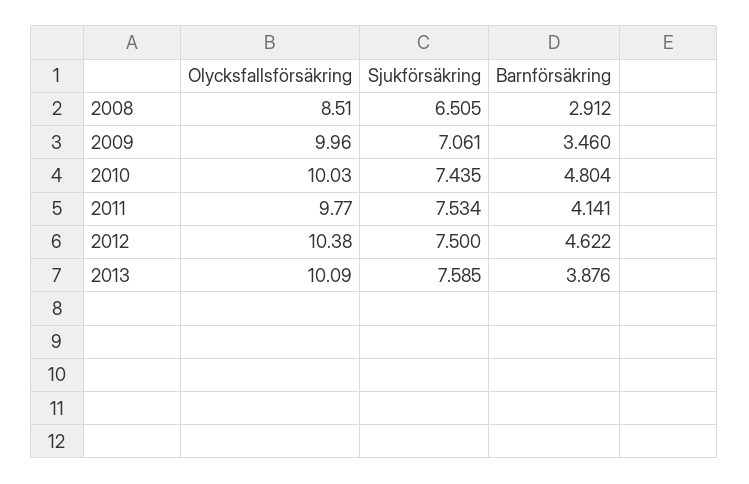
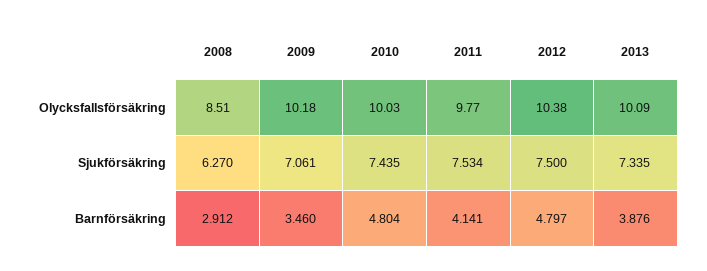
Sjukförsäkring, 2008: 6.505 -> 6.27
Olycksfallsförsäkring, 2009: 9.96 -> 10.18
Barnförsäkring, 2012: 4.622 -> 4.797
Sjukförsäkring, 2013: 7.585 -> 7.335

